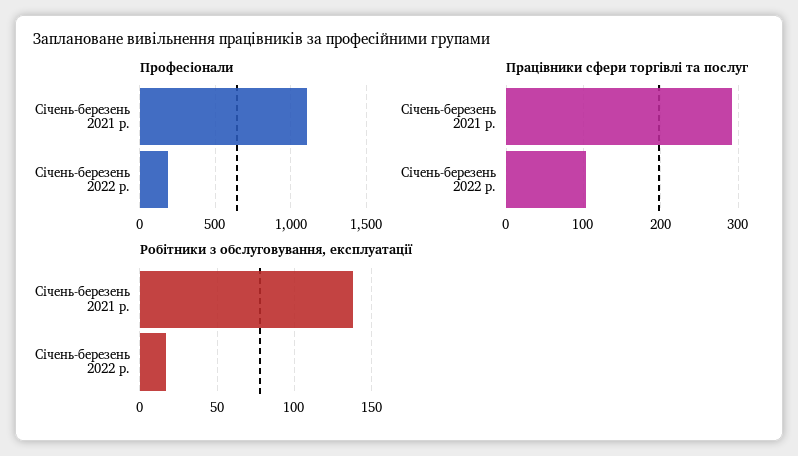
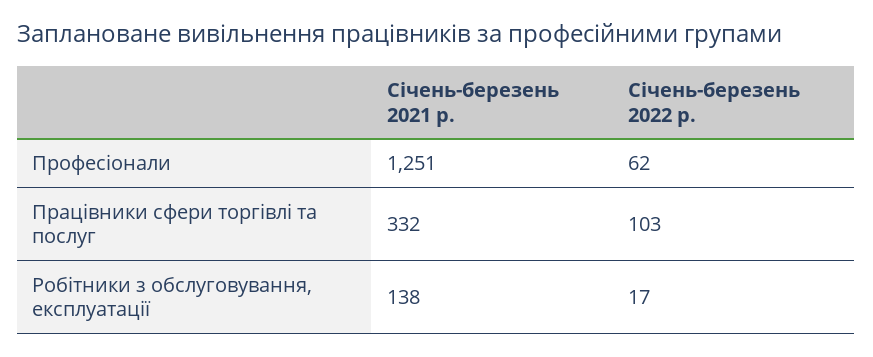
Професіонали, Січень-березень 2021 р.: 1100 -> 1251
Професіонали, Січень-березень 2022 р.: 200 -> 62
Працівники сфери торгівлі та послуг, Січень-березень 2021 р.: 290 -> 332

